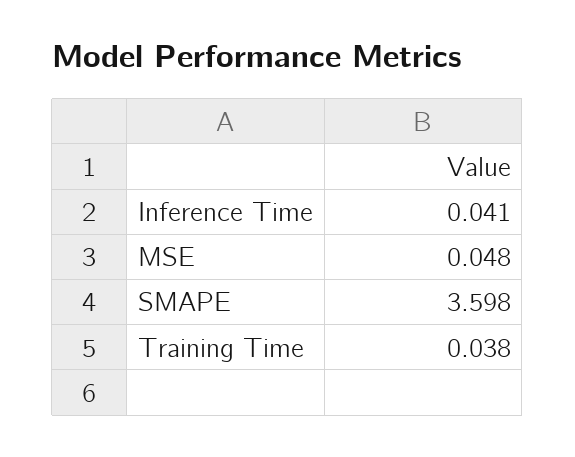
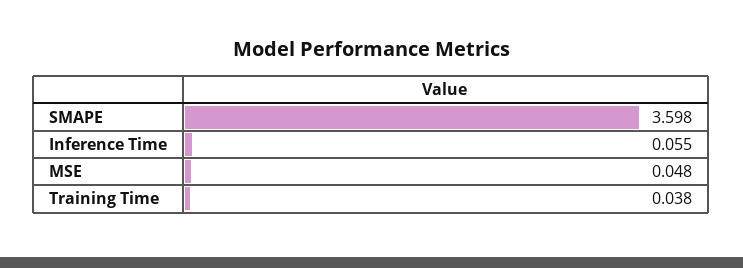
Inference Time: 0.041 -> 0.055

